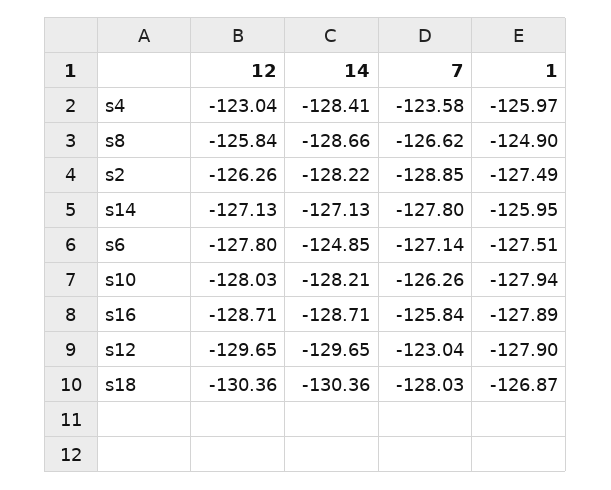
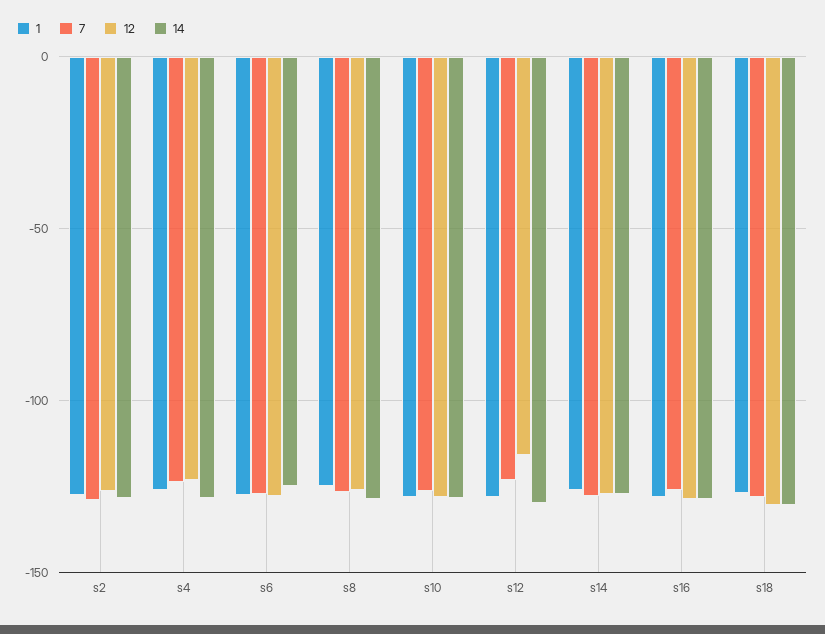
12, s12: -129.65 -> -115

